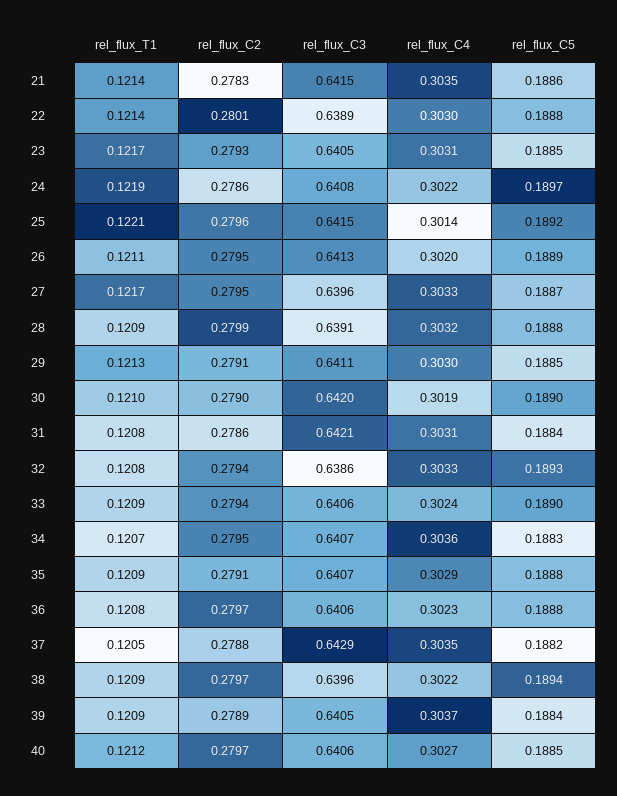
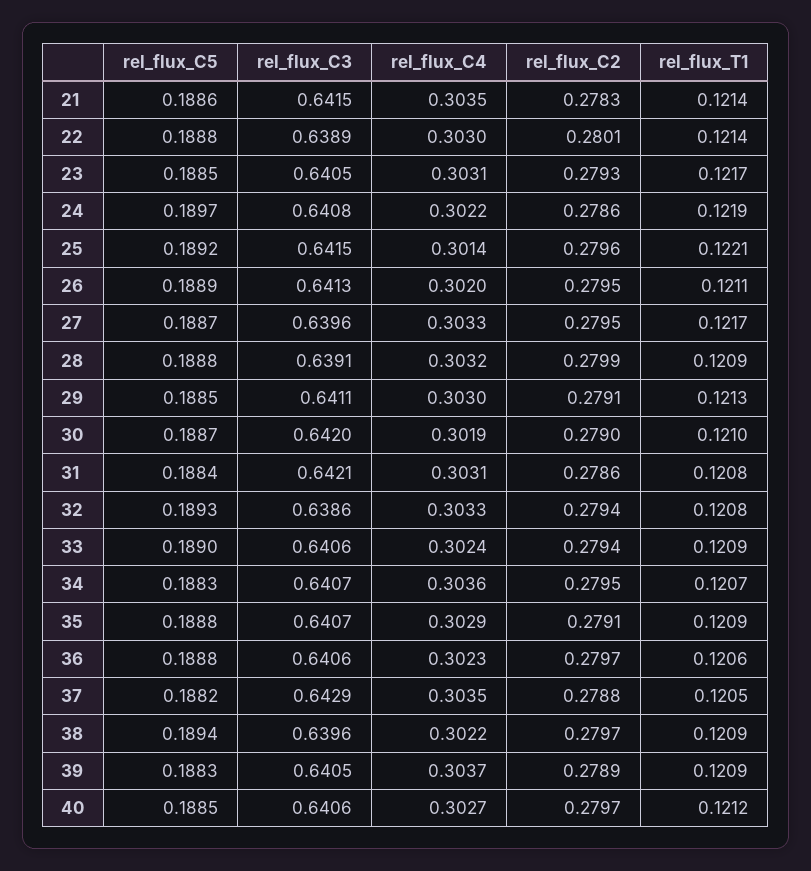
rel_flux_C5, 30: 0.189 -> 0.1887
rel_flux_T1, 36: 0.1208 -> 0.1206
rel_flux_C5, 39: 0.1884 -> 0.1883

